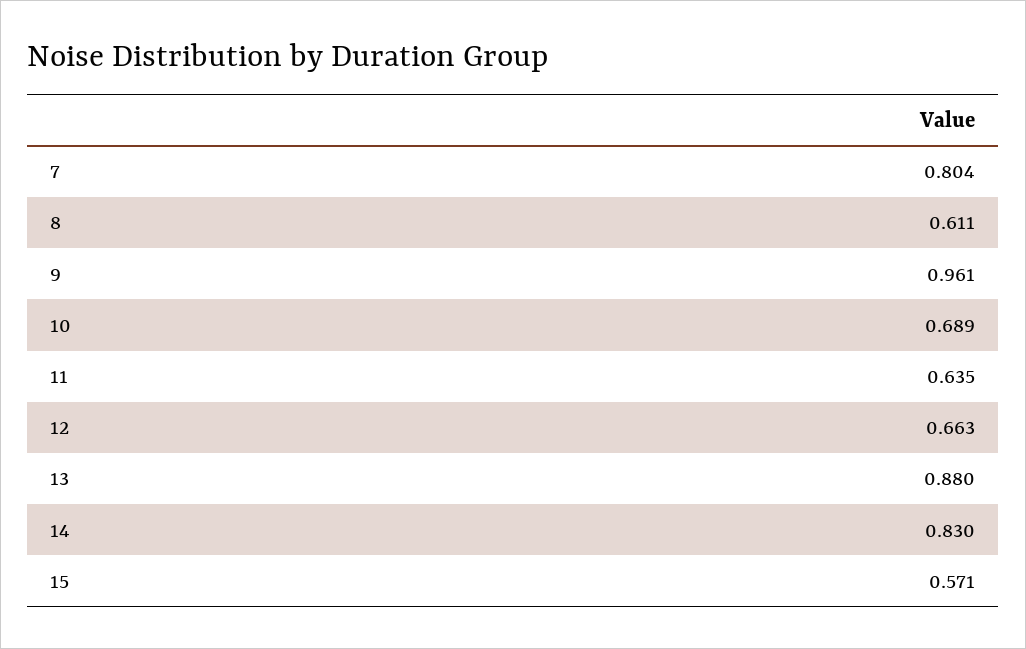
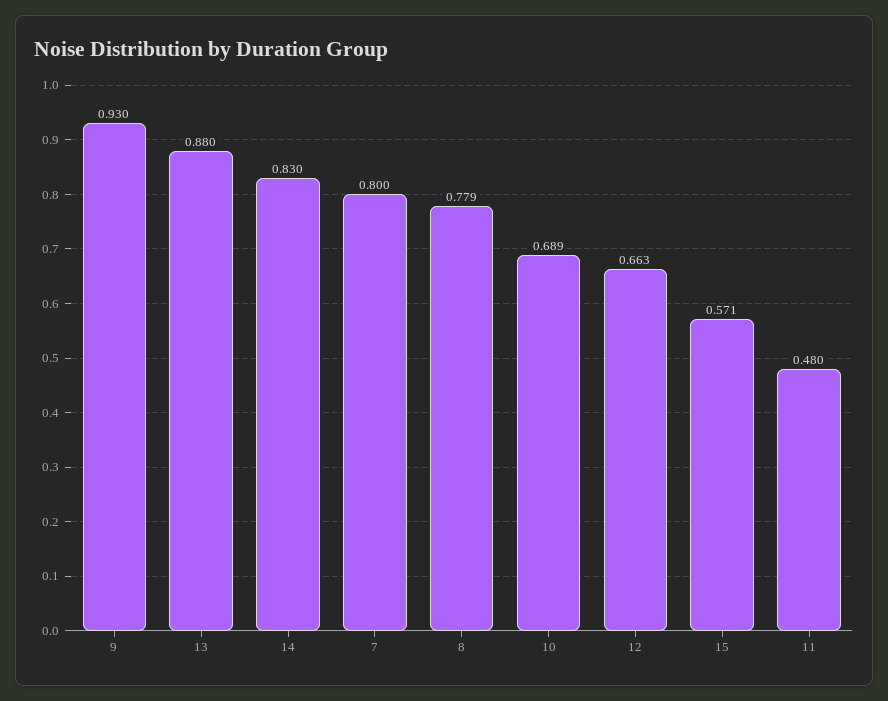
7: 0.804 -> 0.8
8: 0.611 -> 0.779
9: 0.961 -> 0.93
11: 0.635 -> 0.48

